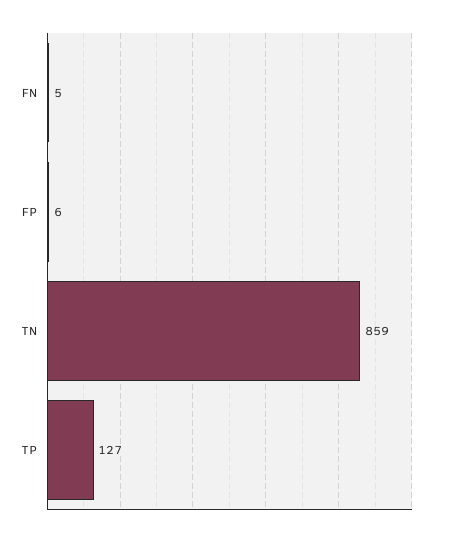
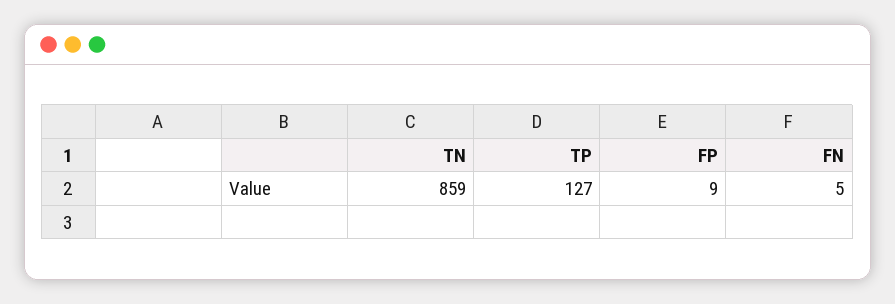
FP: 6 -> 9

